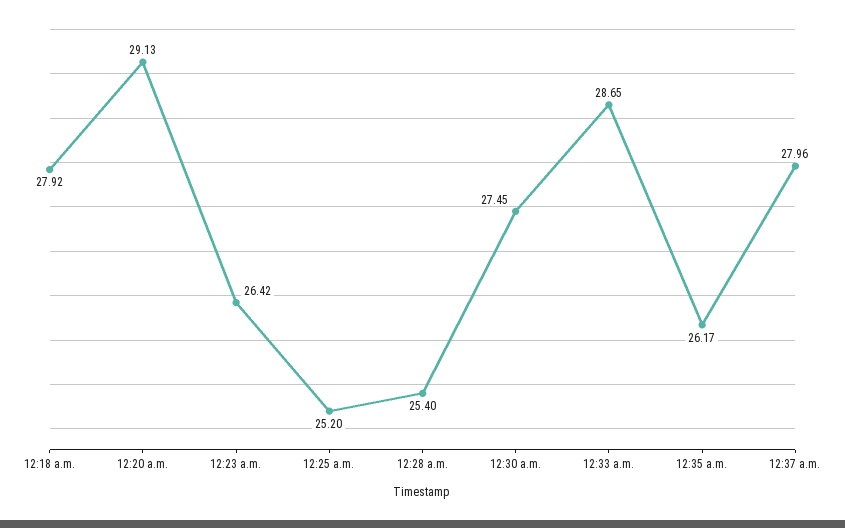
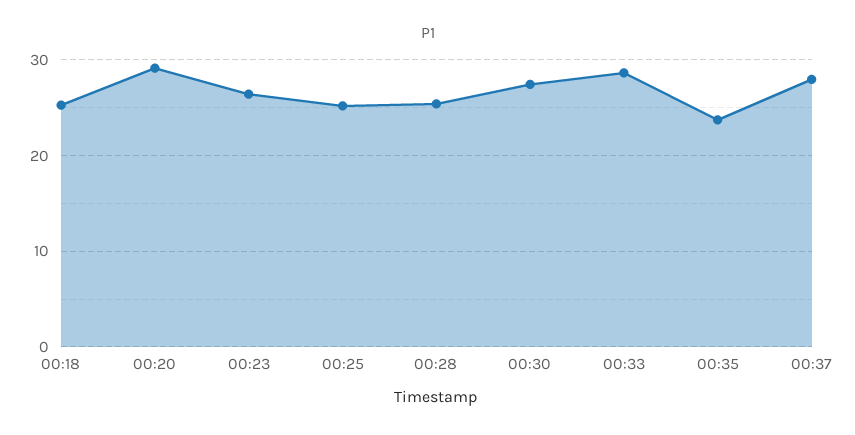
12:18 a.m.: 27.92 -> 25
12:35 a.m.: 26.17 -> 24

